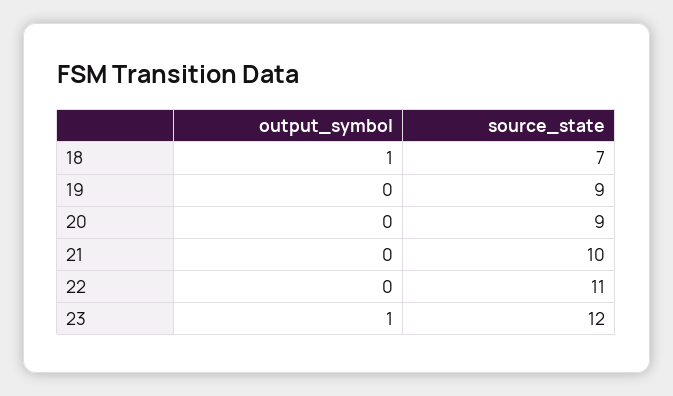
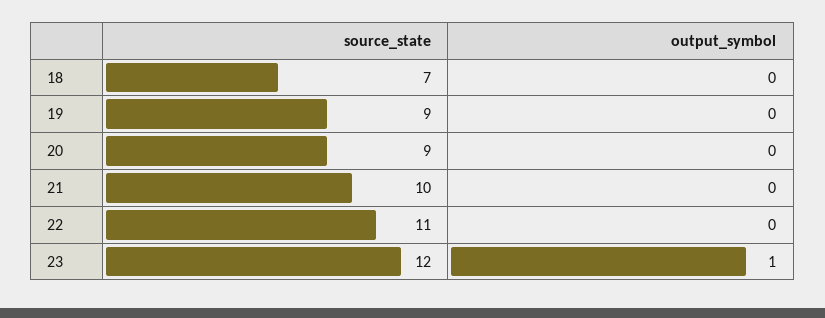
output_symbol, 18: 1 -> 0

